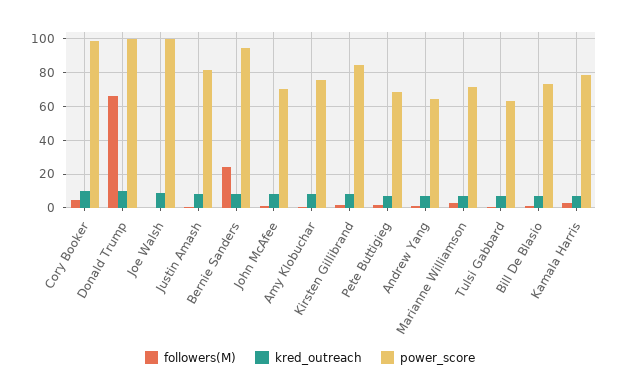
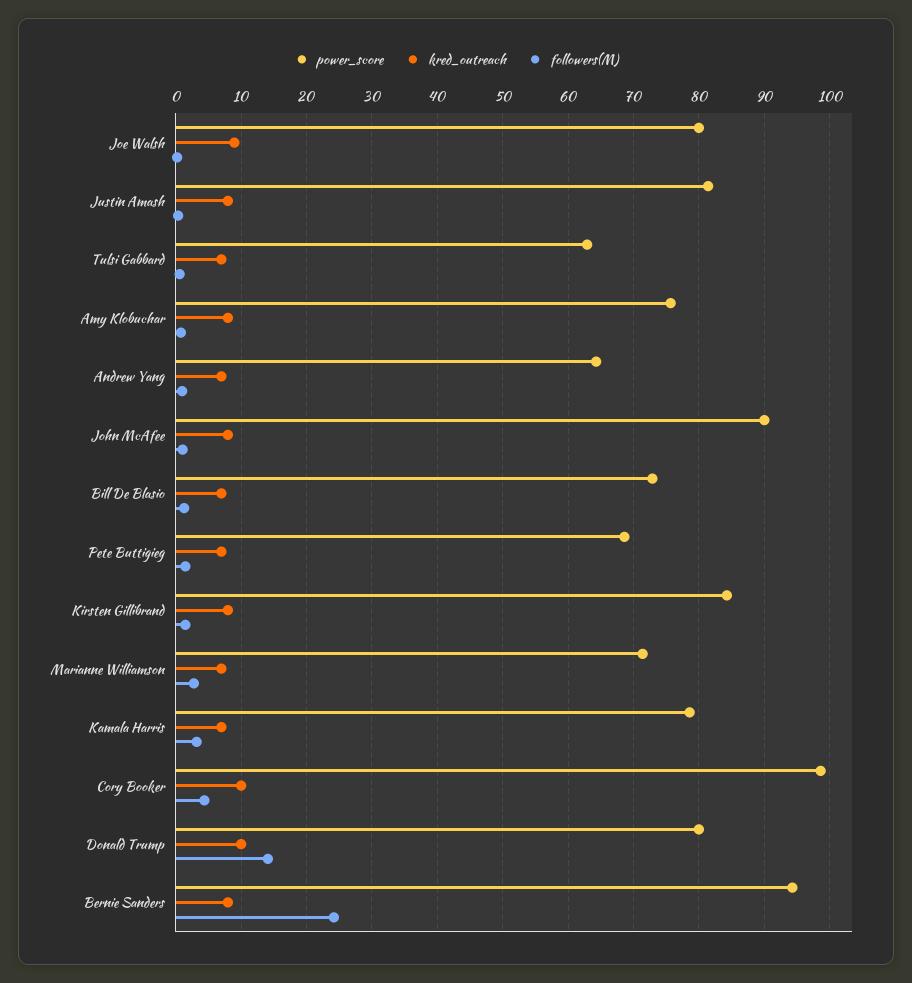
followers(M), Donald Trump: 65 -> 14
power_score, Donald Trump: 100 -> 80
power_score, Joe Walsh: 100 -> 80
power_score, John McAfee: 70 -> 90

